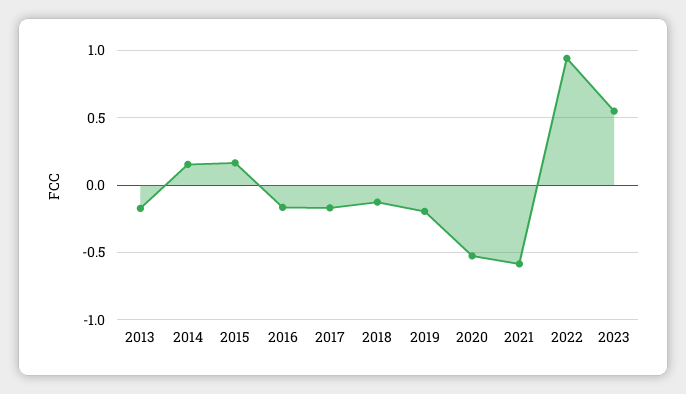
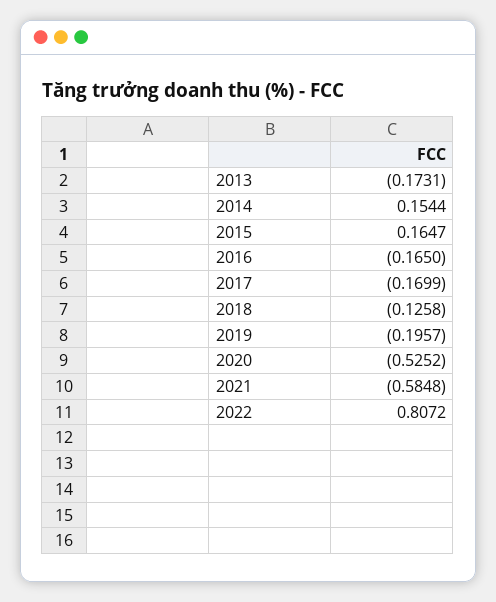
2022: 0.95 -> 0.8072
2023: 0.55 -> none

